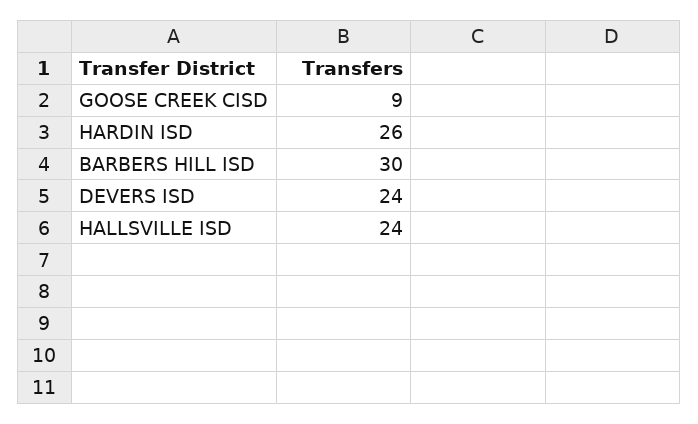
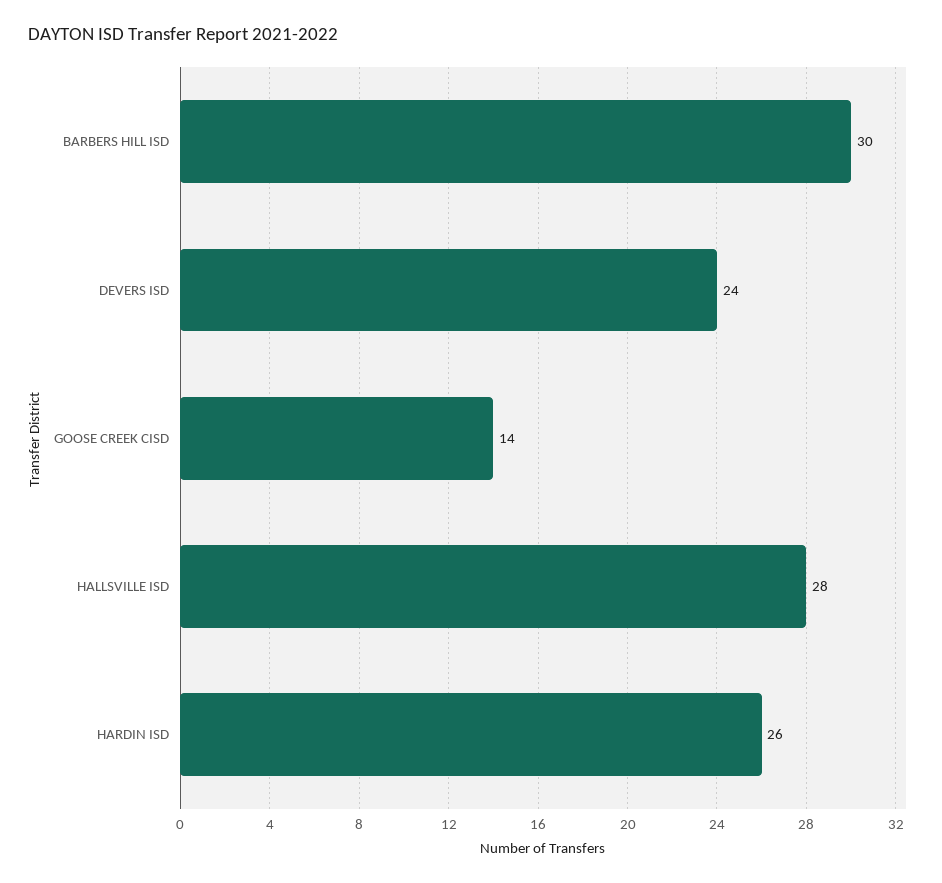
GOOSE CREEK CISD: 9 -> 14
HALLSVILLE ISD: 24 -> 28

